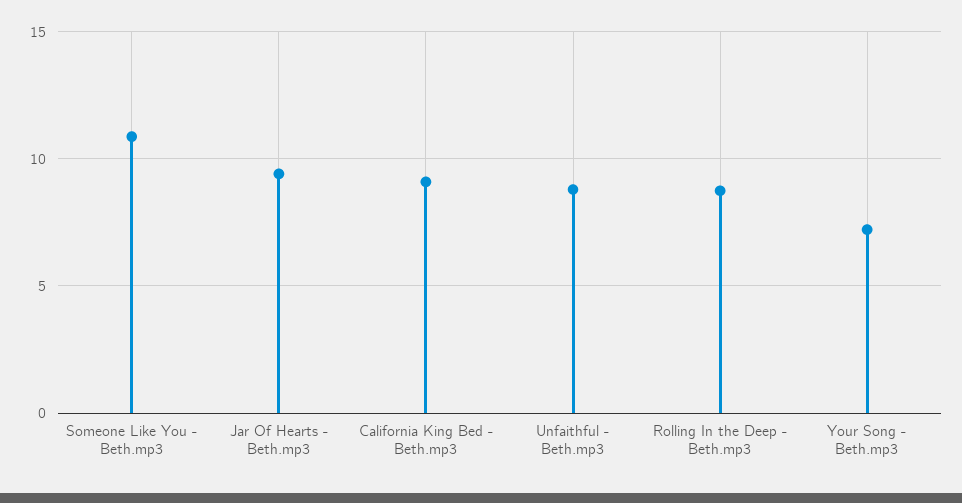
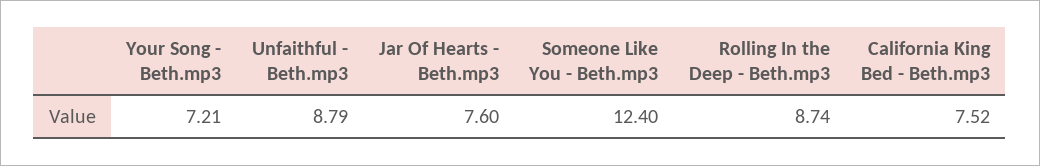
Someone Like You - Beth.mp3: 11 -> 12.4
Jar Of Hearts - Beth.mp3: 9.5 -> 7.6
California King Bed - Beth.mp3: 9 -> 7.52

